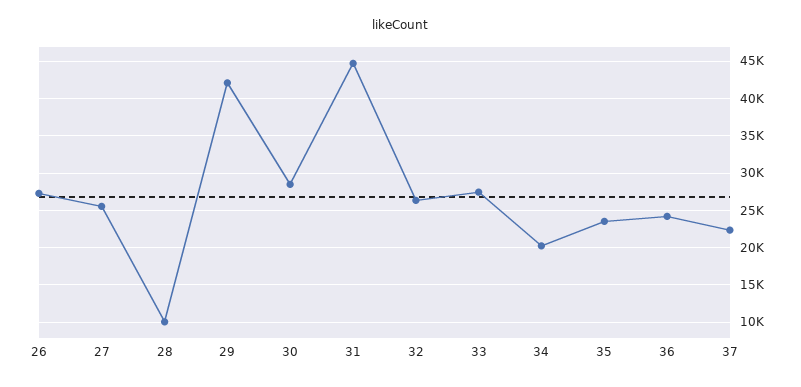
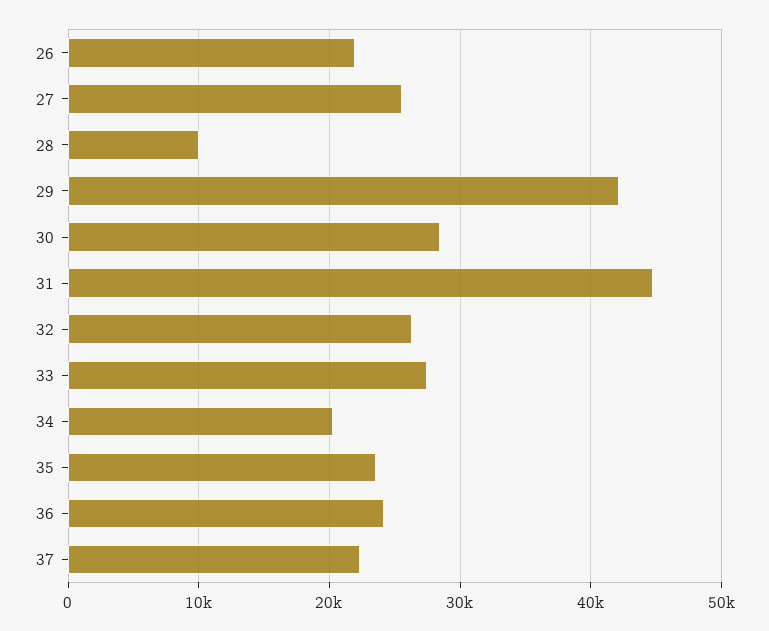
26: 27000 -> 22000

